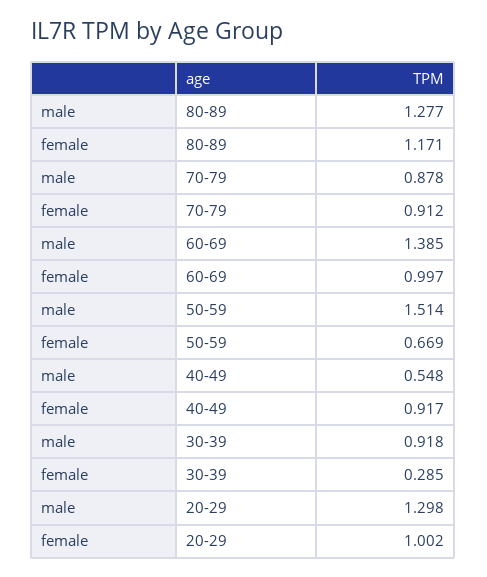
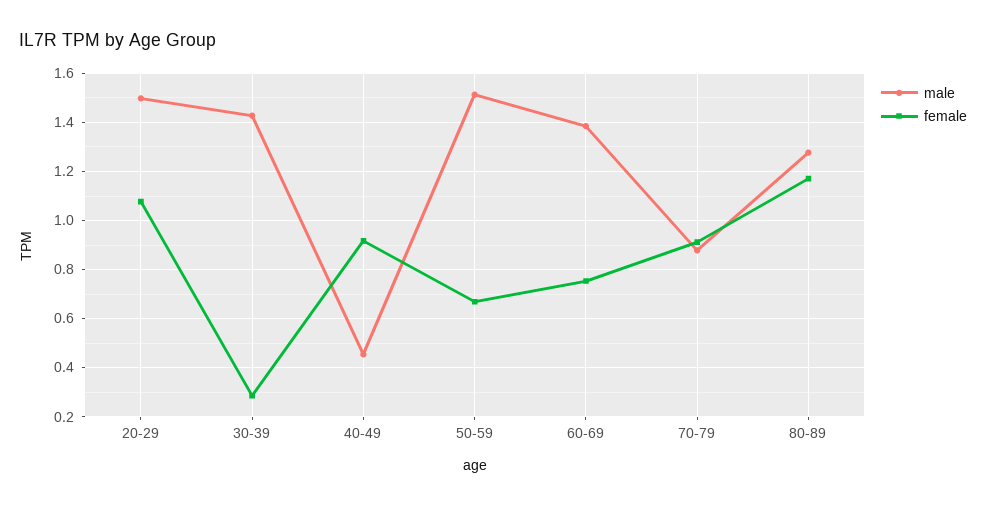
female, 60-69: 0.997 -> 0.75
male, 40-49: 0.548 -> 0.45
male, 30-39: 0.918 -> 1.425
male, 20-29: 1.298 -> 1.5
female, 20-29: 1.002 -> 1.075

